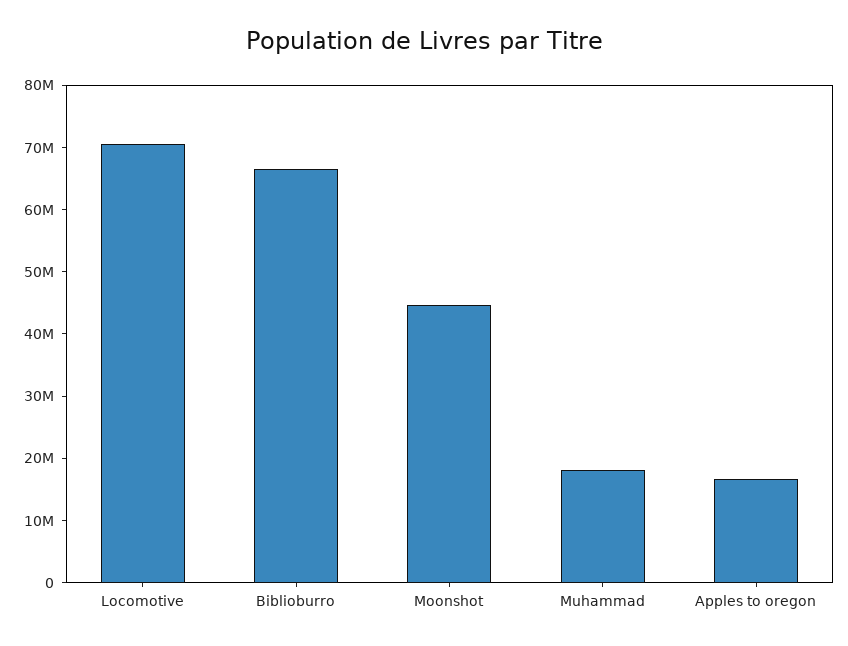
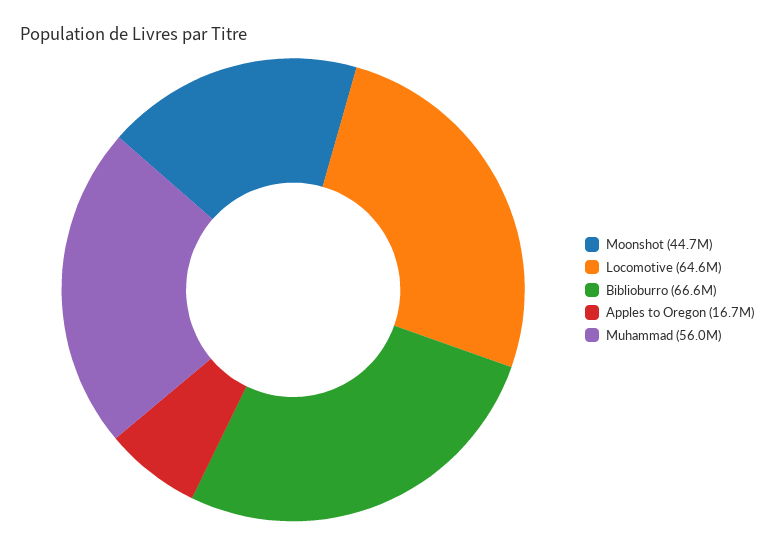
Locomotive: 70000000 -> 64600000
Muhammad: 18000000 -> 56000000

